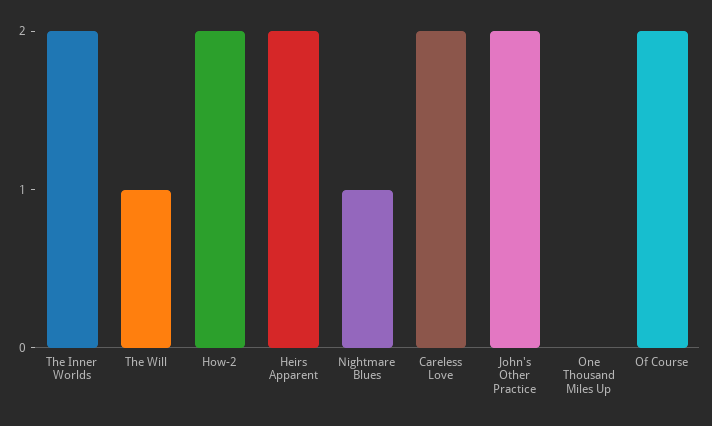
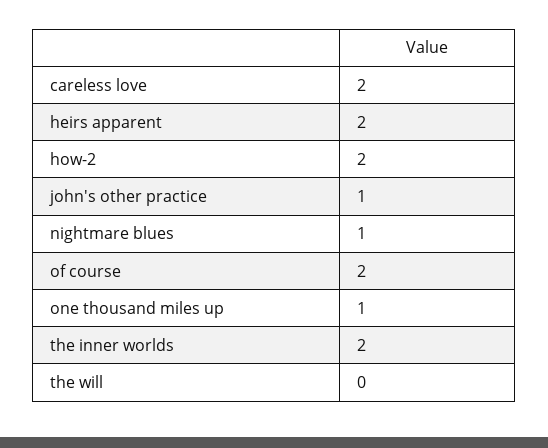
The Will: 1 -> 0
John's Other Practice: 2 -> 1
One Thousand Miles Up: 0 -> 1

